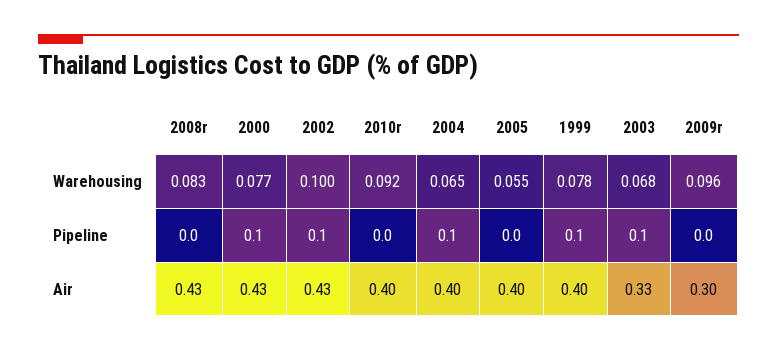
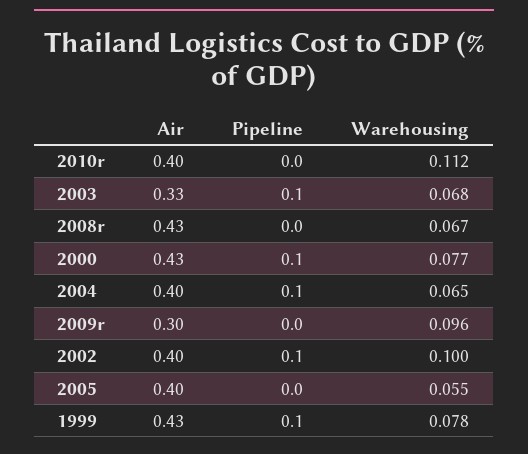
2008r, Warehousing: 0.083 -> 0.067
2010r, Warehousing: 0.092 -> 0.112
2002, Air: 0.43 -> 0.4
1999, Air: 0.4 -> 0.43

